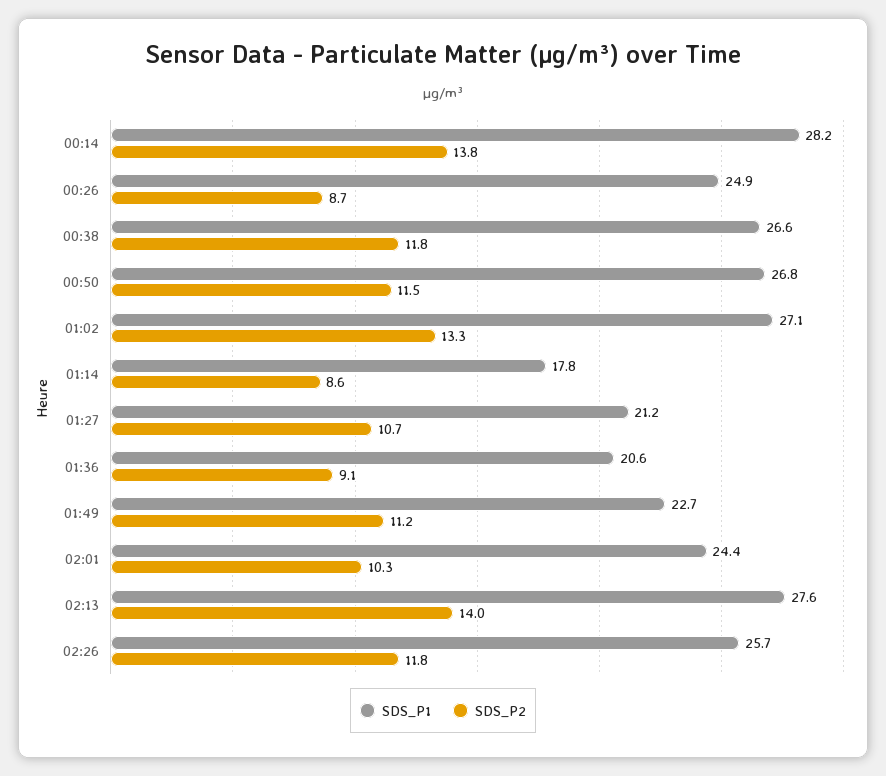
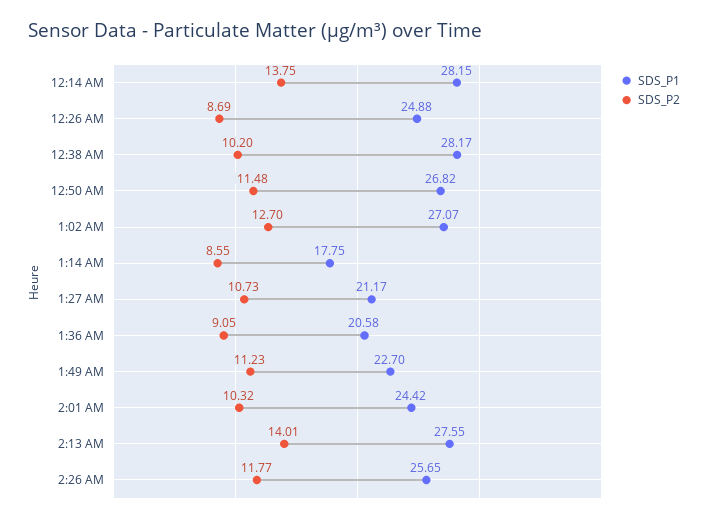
SDS_P1, 00:38: 26.6 -> 28.17
SDS_P2, 00:38: 11.8 -> 10.2
SDS_P2, 01:02: 13.3 -> 12.7

